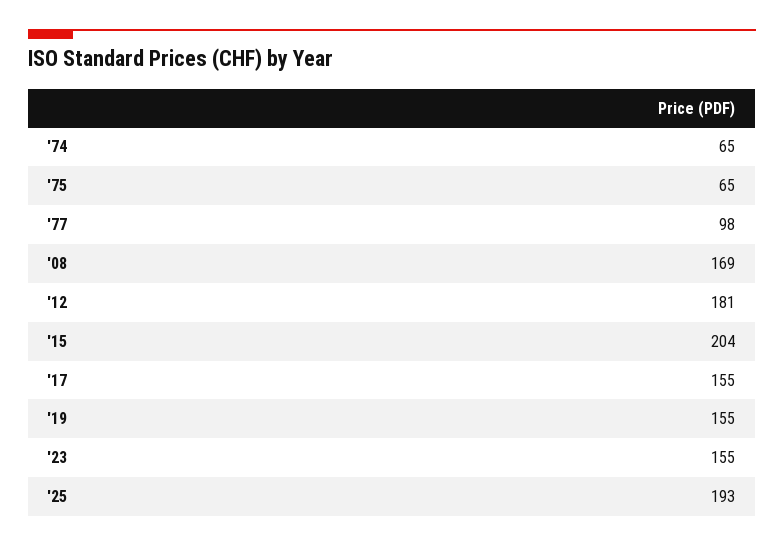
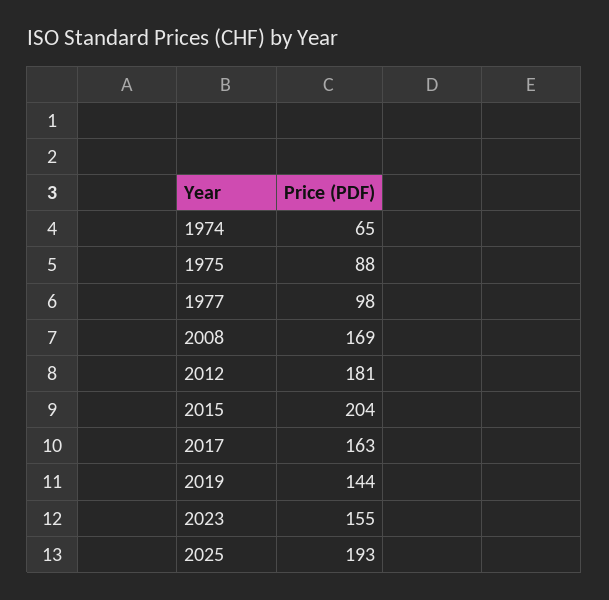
'75: 65 -> 88
'17: 155 -> 163
'19: 155 -> 144

